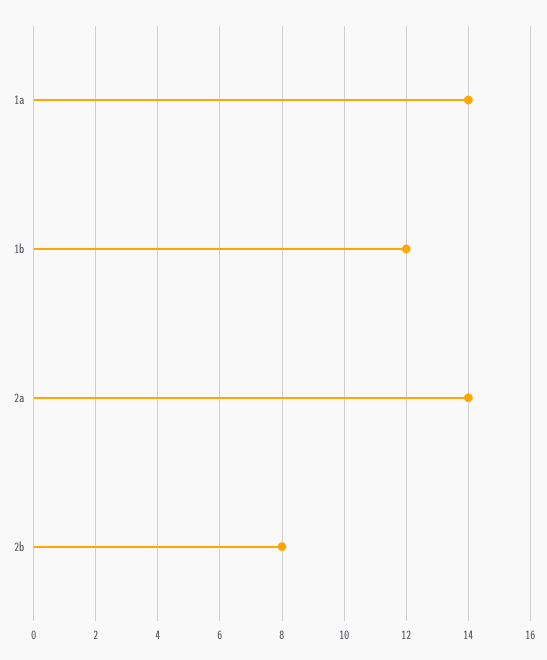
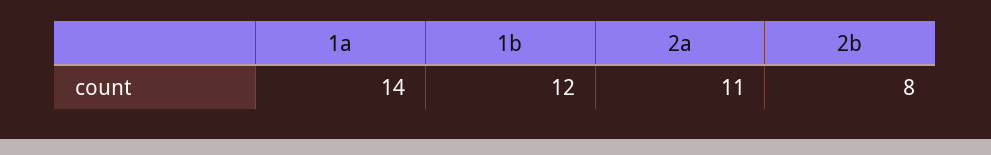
2a: 14 -> 11

